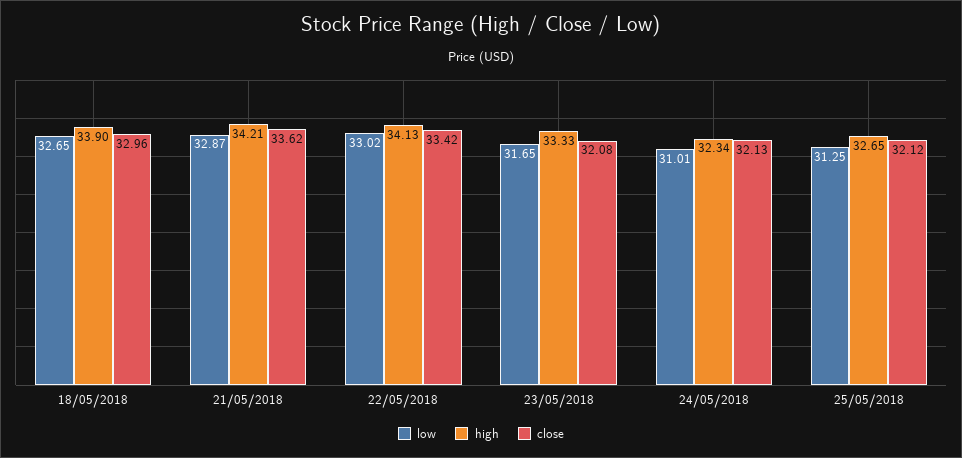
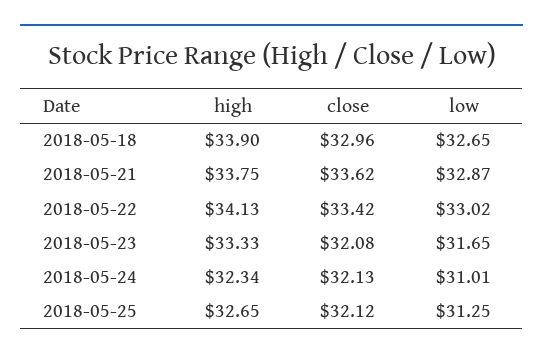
high, 21/05/2018: 34.21 -> 33.75

